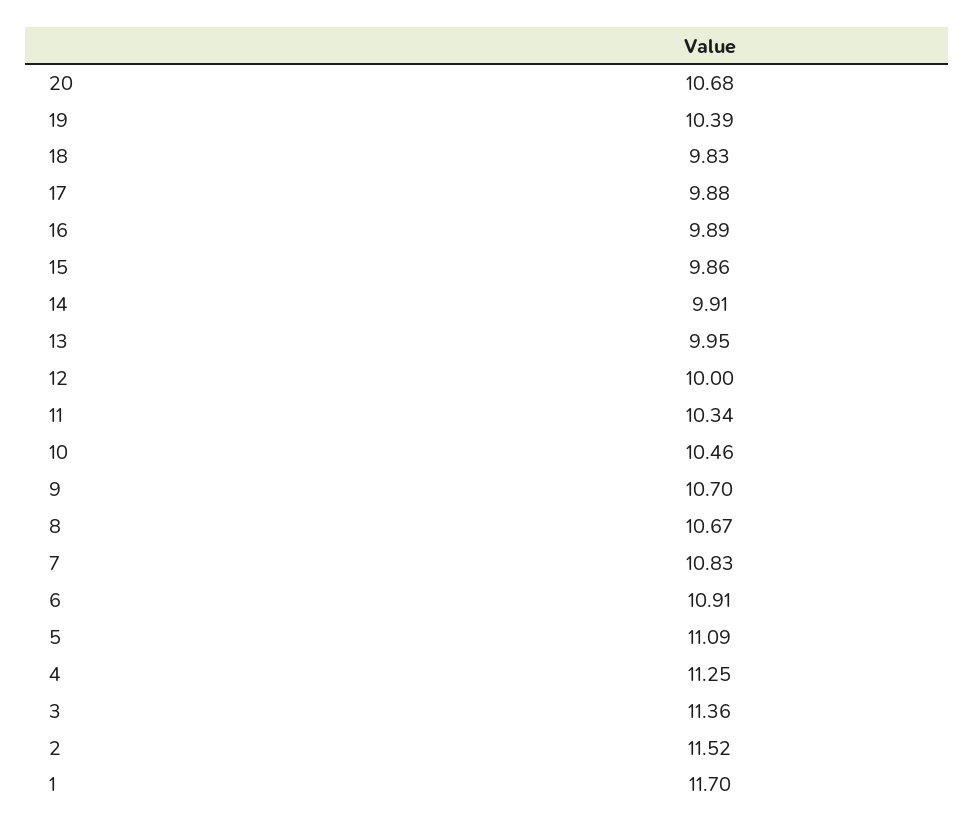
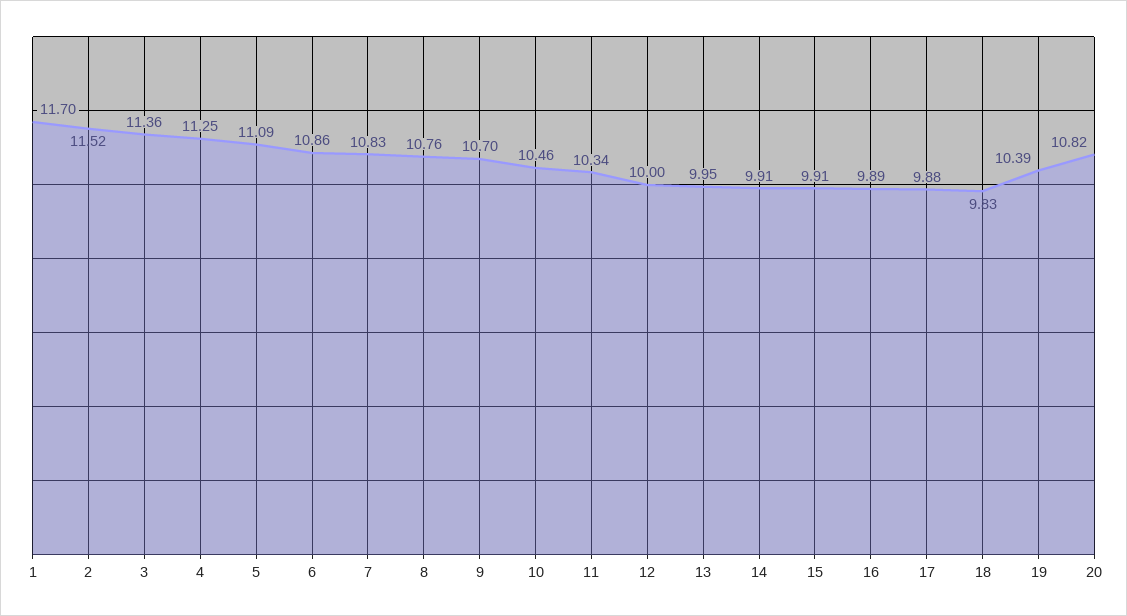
20: 10.68 -> 10.82
15: 9.86 -> 9.91
8: 10.67 -> 10.76
6: 10.91 -> 10.86

